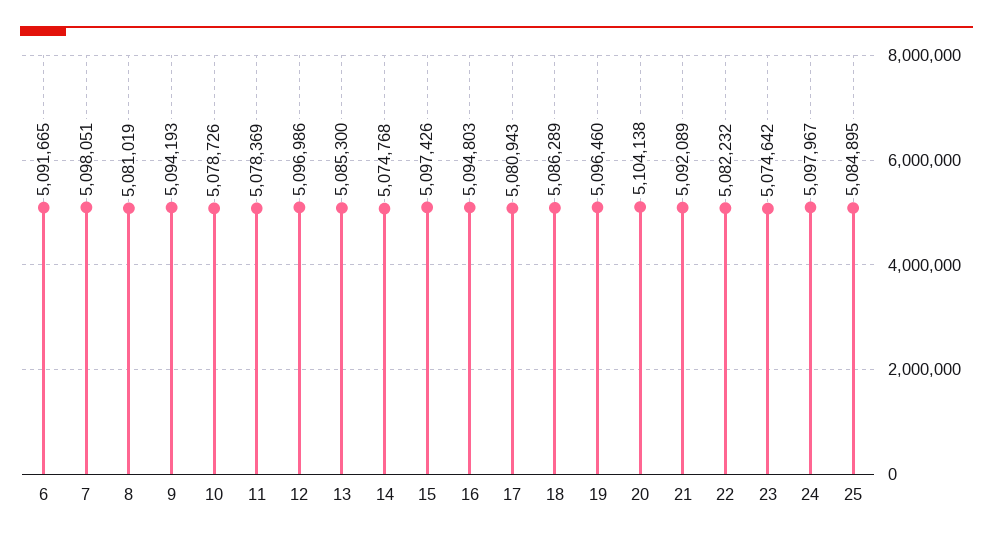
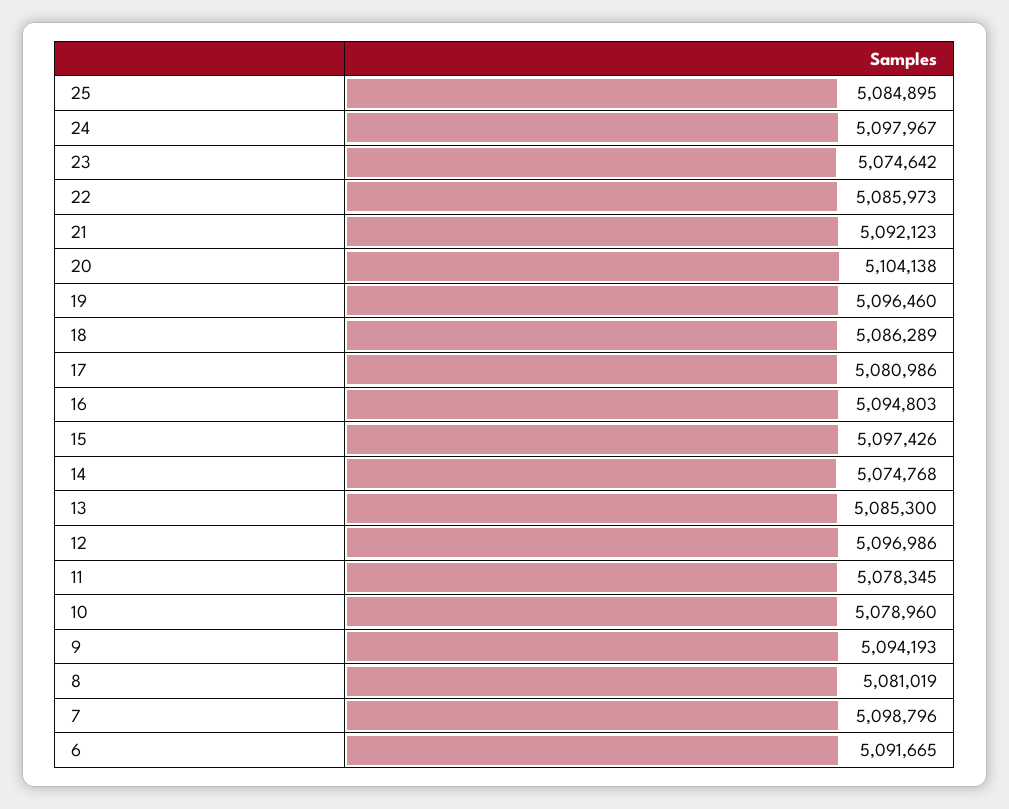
7: 5098051 -> 5098796
10: 5078726 -> 5078960
11: 5078369 -> 5078345
17: 5080943 -> 5080986
21: 5092089 -> 5092123
22: 5082232 -> 5085973

